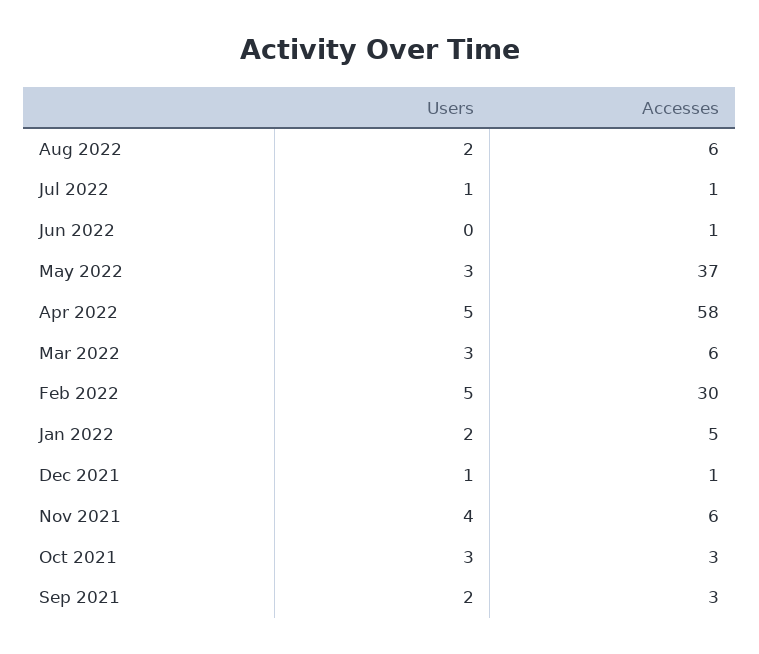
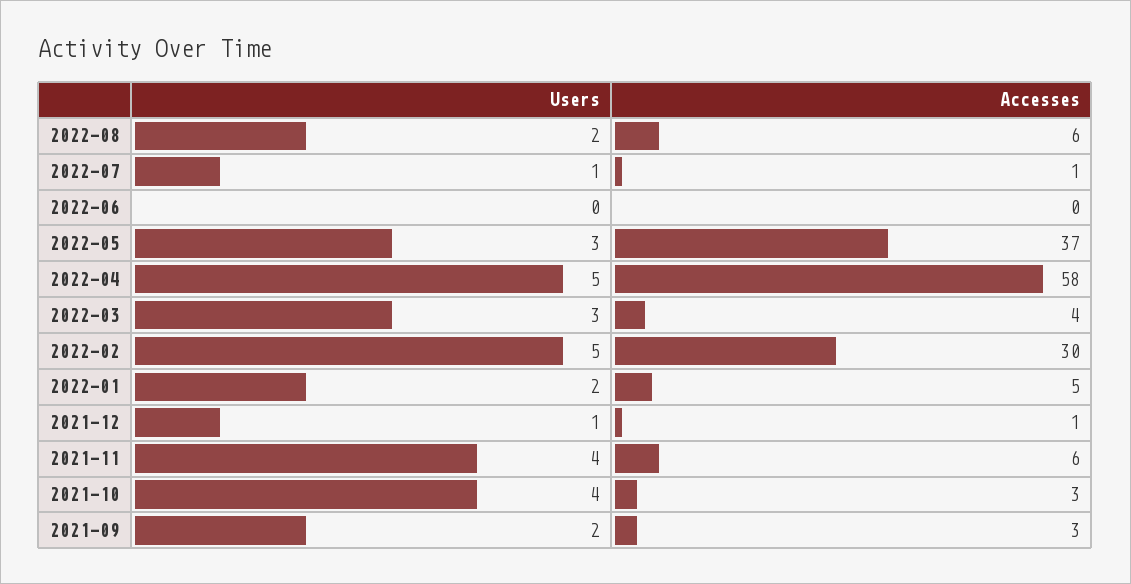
Accesses, Jun 2022: 1 -> 0
Accesses, Mar 2022: 6 -> 4
Users, Oct 2021: 3 -> 4

